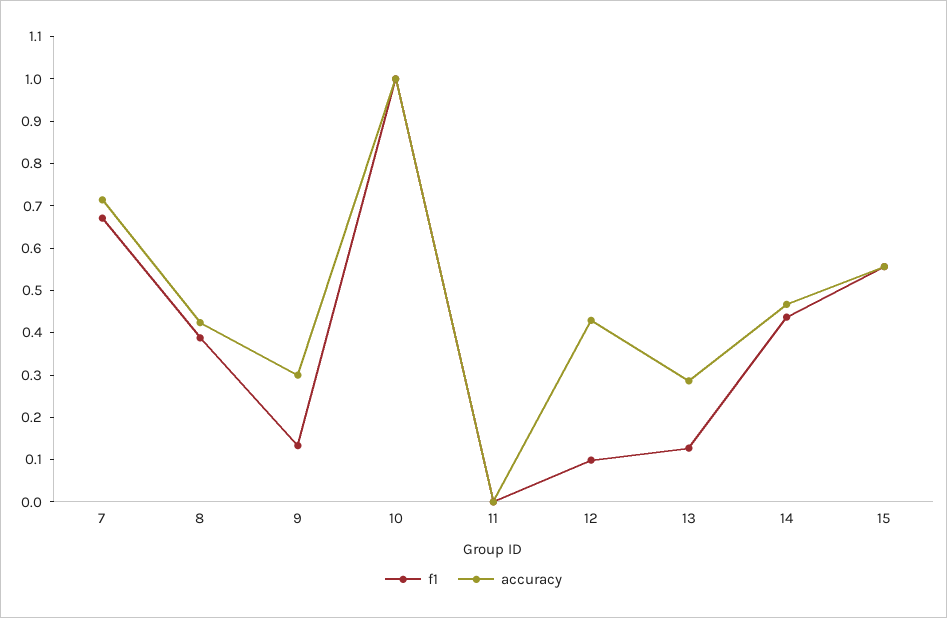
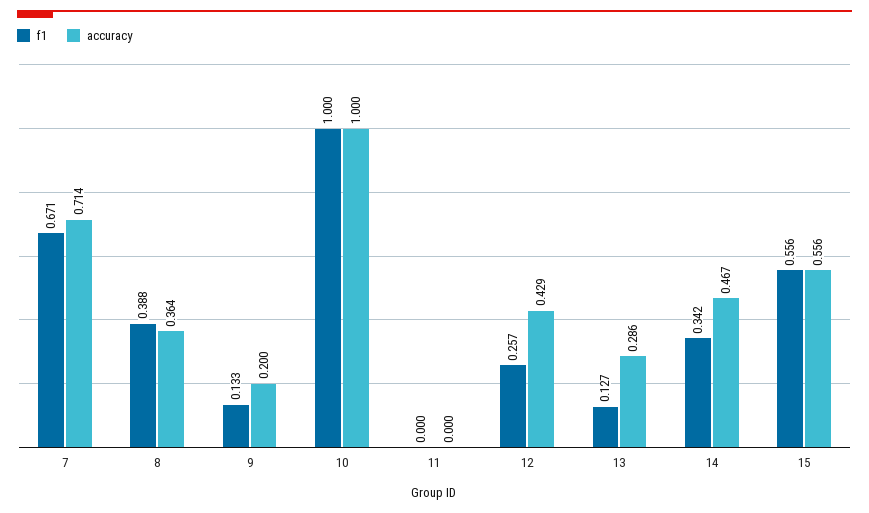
accuracy, 8: 0.42 -> 0.364
accuracy, 9: 0.3 -> 0.2
f1, 12: 0.1 -> 0.257
f1, 14: 0.44 -> 0.342

